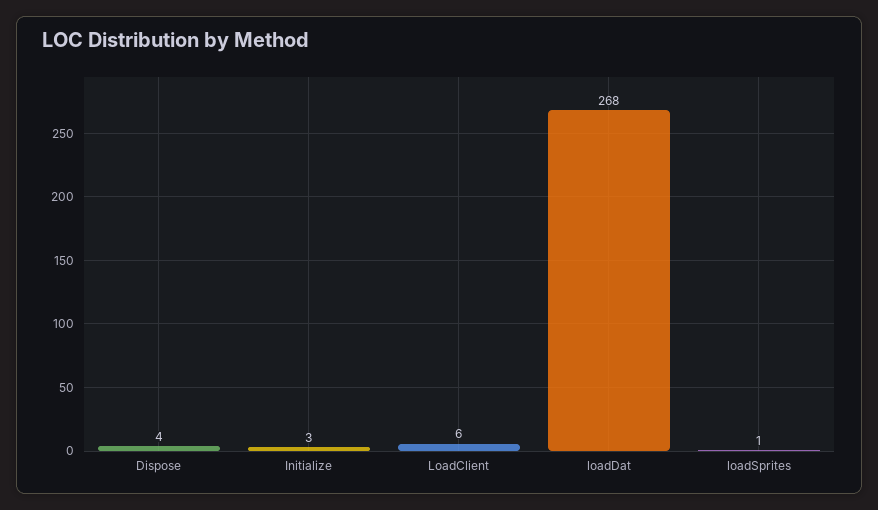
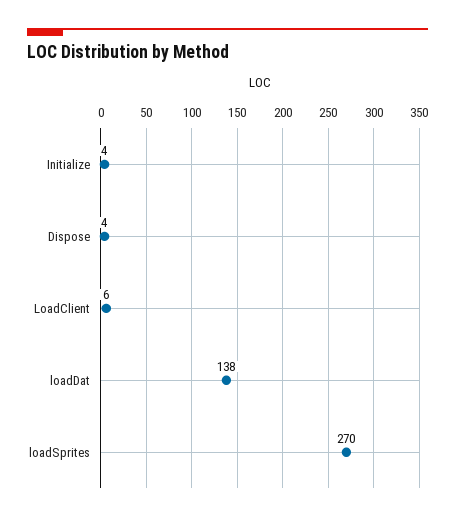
Initialize: 3 -> 4
loadDat: 268 -> 138
loadSprites: 1 -> 270

